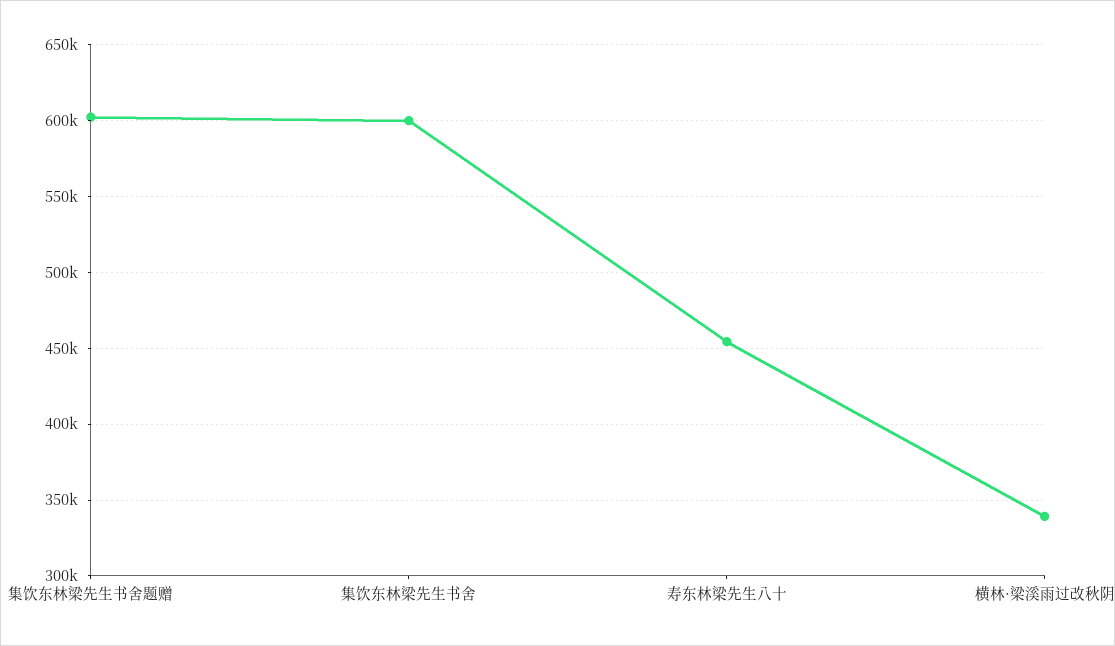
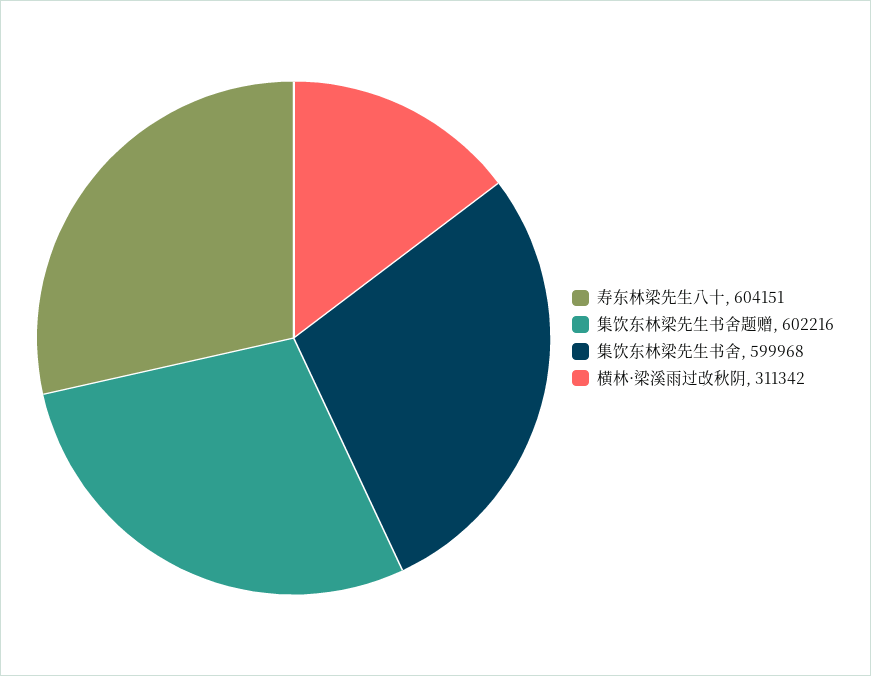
寿东林梁先生八十: 455000 -> 604151
横林·梁溪雨过改秋阴: 340000 -> 311342

